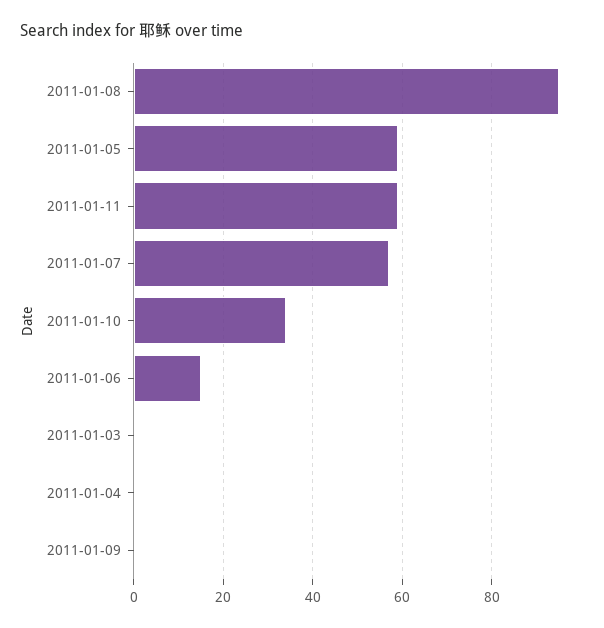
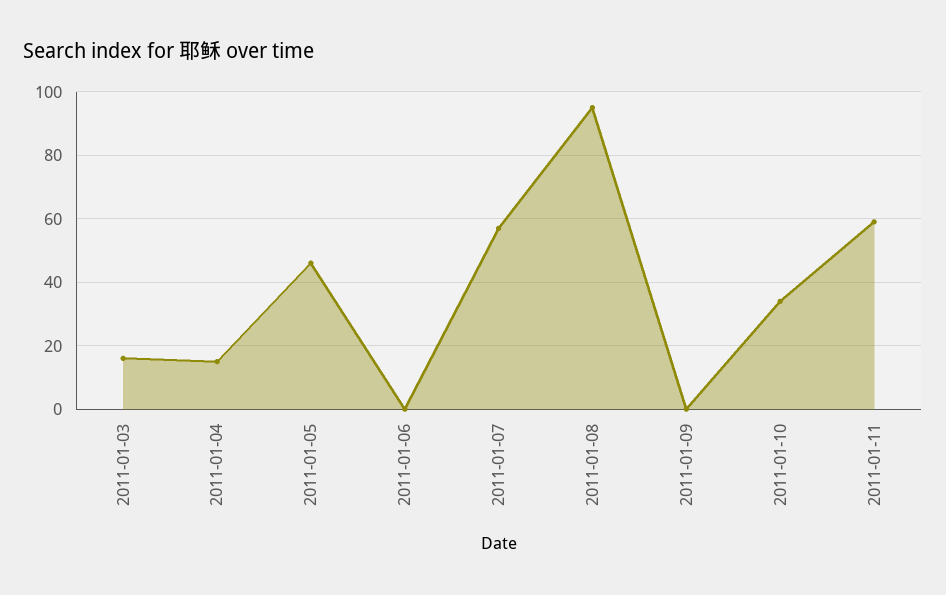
2011-01-05: 60 -> 45
2011-01-06: 15 -> 0
2011-01-03: 0 -> 15
2011-01-04: 0 -> 15

